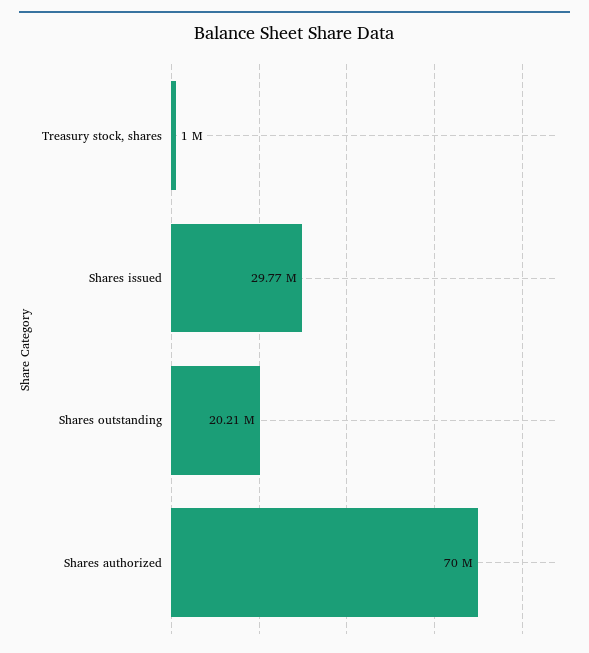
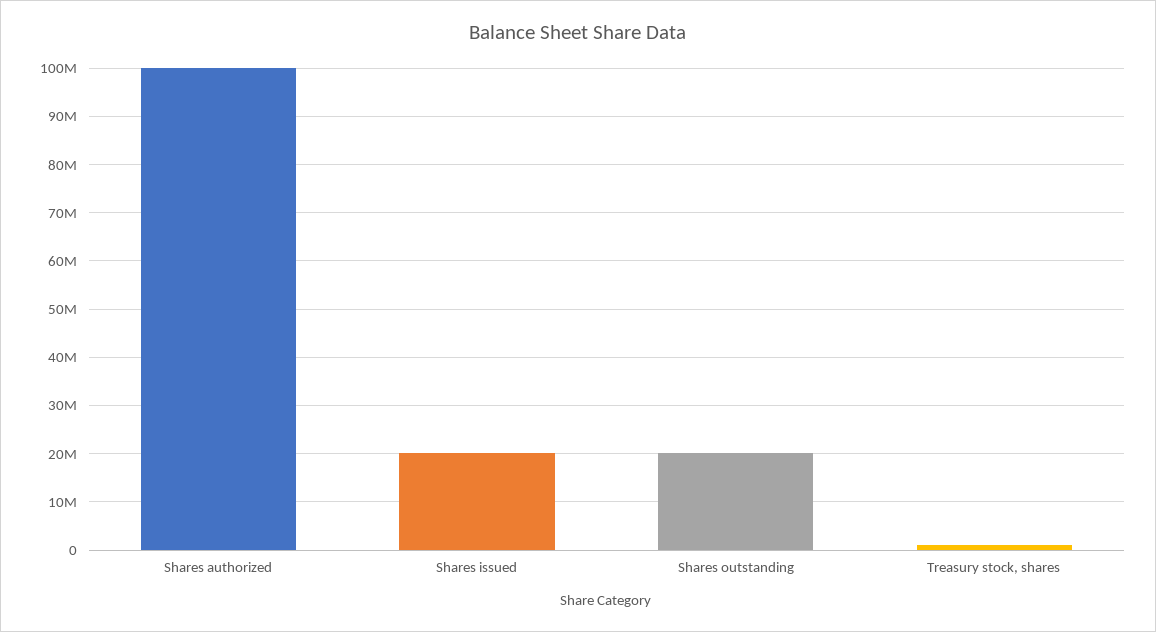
Shares issued: 29770000 -> 20000000
Shares authorized: 70000000 -> 100000000

